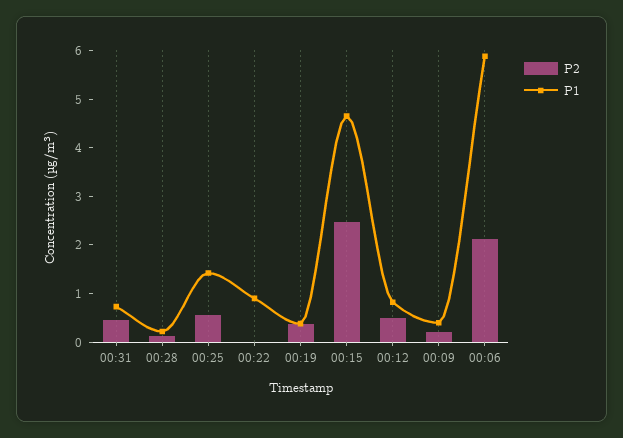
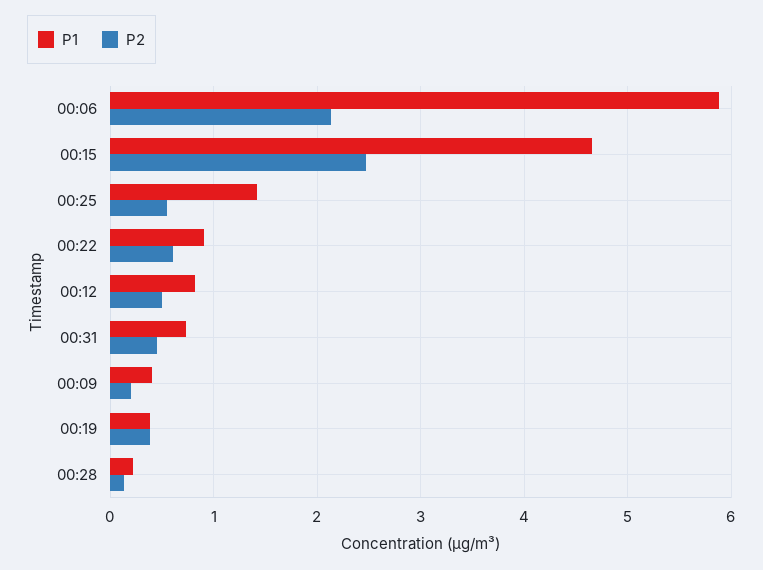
P2, 00:22: 0 -> 0.6

